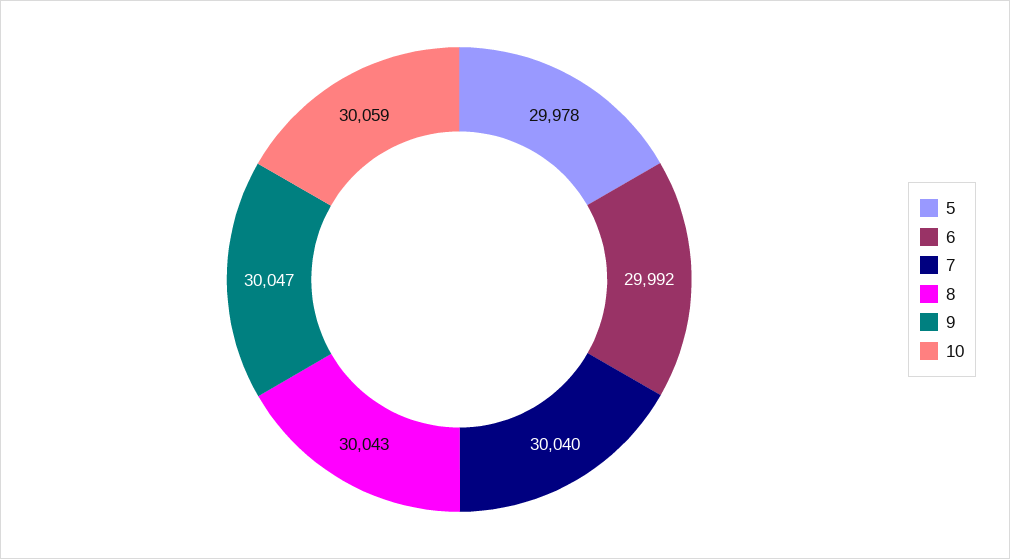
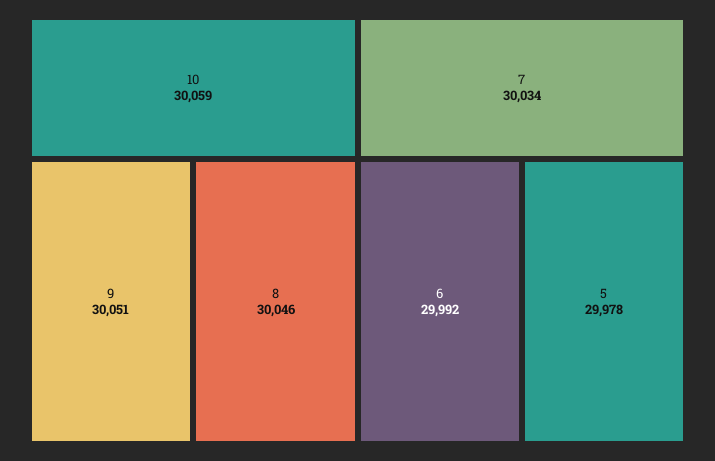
7: 30040 -> 30034
8: 30043 -> 30046
9: 30047 -> 30051

